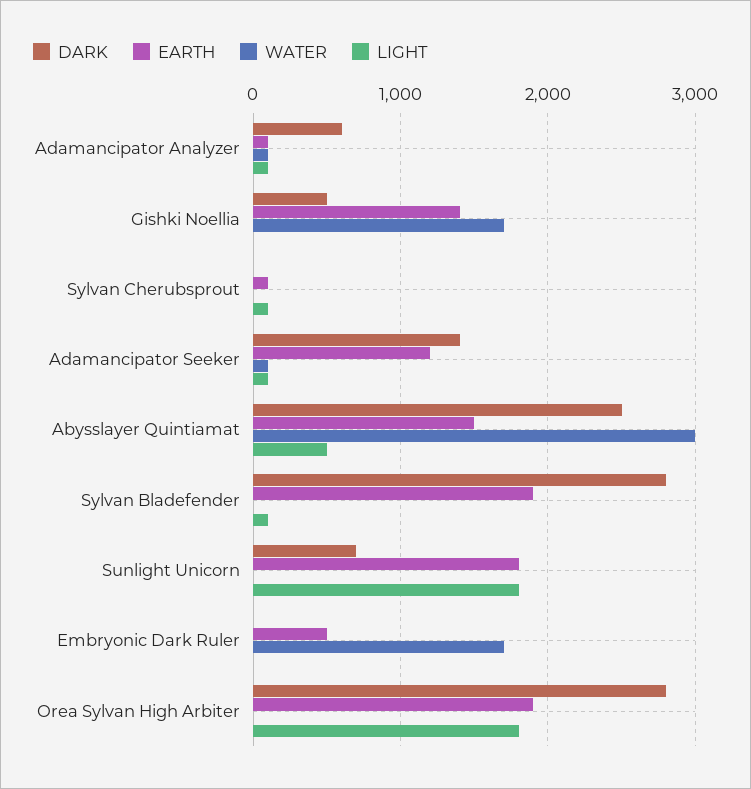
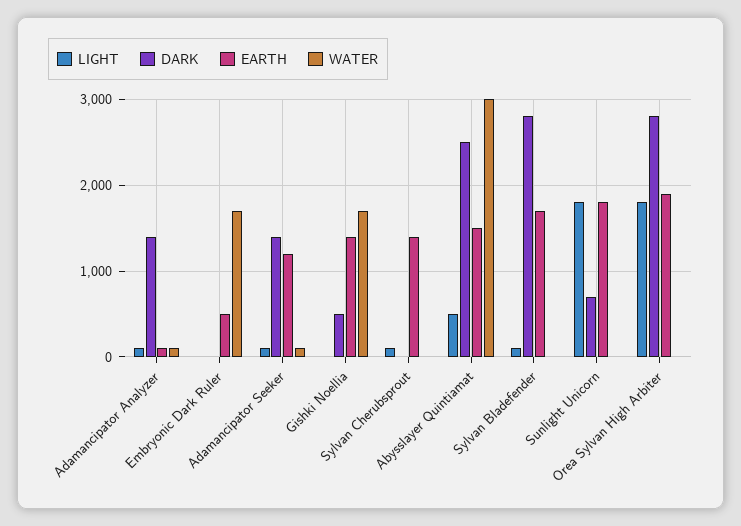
DARK, Adamancipator Analyzer: 600 -> 1400
EARTH, Sylvan Cherubsprout: 100 -> 1400
EARTH, Sylvan Bladefender: 1900 -> 1700

